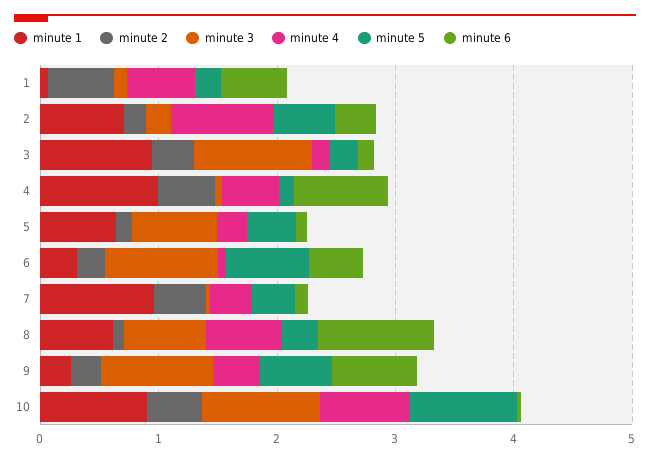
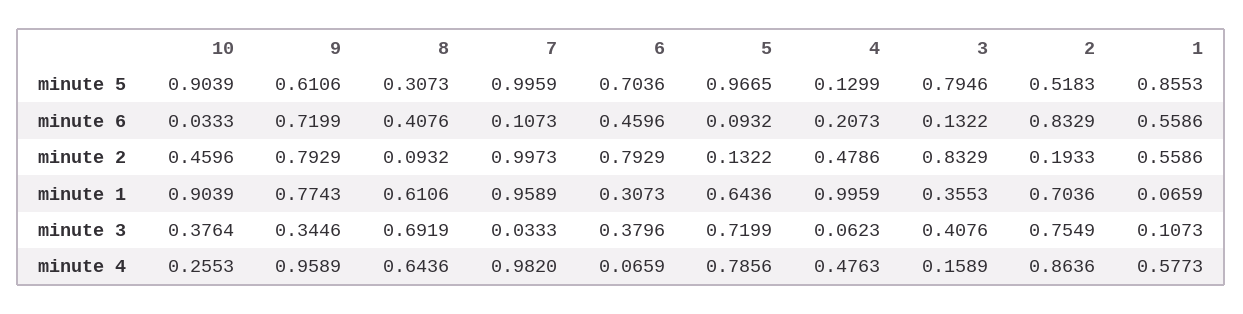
minute 5, 1: 0.2 -> 0.8553
minute 3, 2: 0.2 -> 0.7549
minute 6, 2: 0.4 -> 0.8329
minute 1, 3: 1 -> 0.3553
minute 2, 3: 0.4 -> 0.8329
minute 3, 3: 1 -> 0.4076
minute 5, 3: 0.2 -> 0.7946
minute 6, 4: 0.8 -> 0.2073
minute 4, 5: 0.2 -> 0.7856
minute 5, 5: 0.4 -> 0.9665
minute 2, 6: 0.2 -> 0.7929
minute 3, 6: 1 -> 0.3796
minute 2, 7: 0.4 -> 0.9973
minute 4, 7: 0.4 -> 0.982
minute 5, 7: 0.4 -> 0.9959
minute 6, 8: 1 -> 0.4076
minute 1, 9: 0.2 -> 0.7743
minute 2, 9: 0.2 -> 0.7929
minute 3, 9: 1 -> 0.3446
minute 4, 9: 0.4 -> 0.9589
minute 3, 10: 1 -> 0.3764
minute 4, 10: 0.8 -> 0.2553

